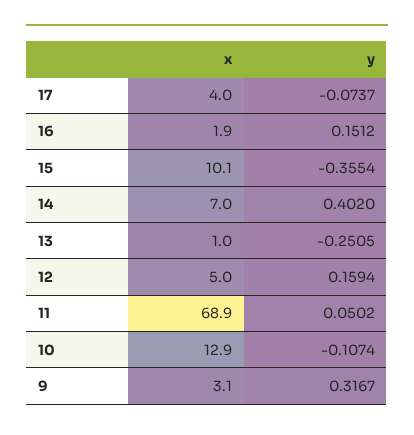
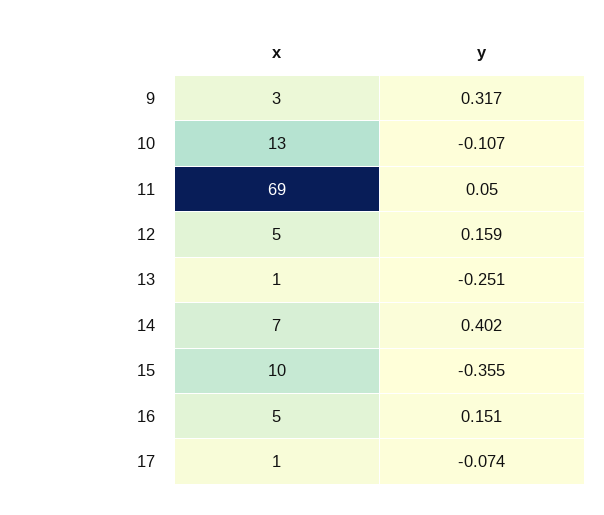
x, 17: 4 -> 1
x, 16: 1.9 -> 5

